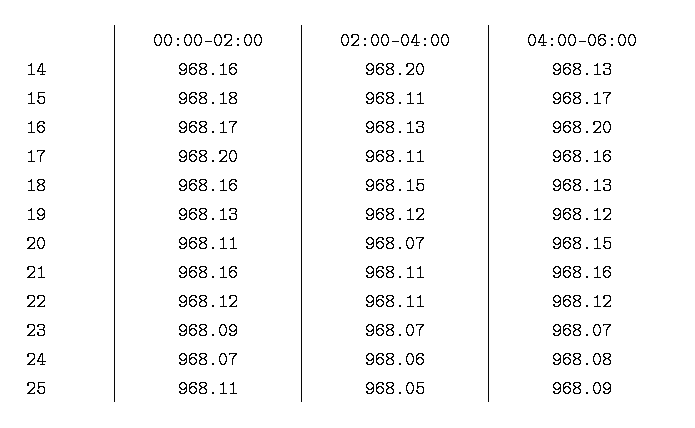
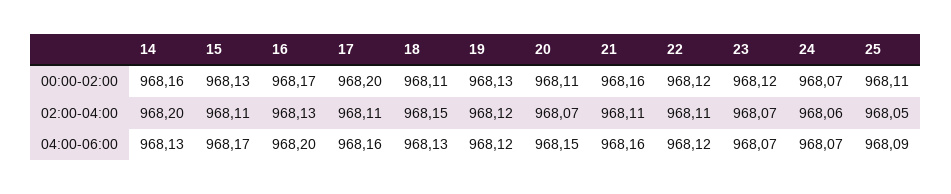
00:00-02:00, 15: 968.18 -> 968.13
00:00-02:00, 18: 968.16 -> 968.11
00:00-02:00, 23: 968.09 -> 968.12
04:00-06:00, 24: 968.08 -> 968.07

